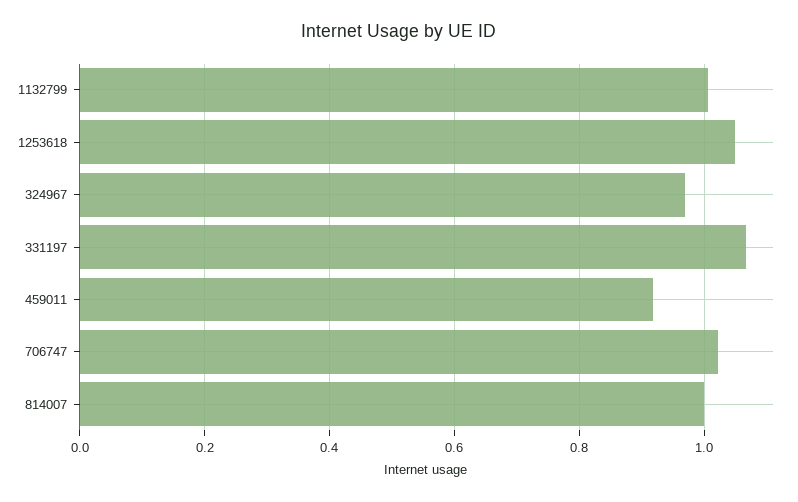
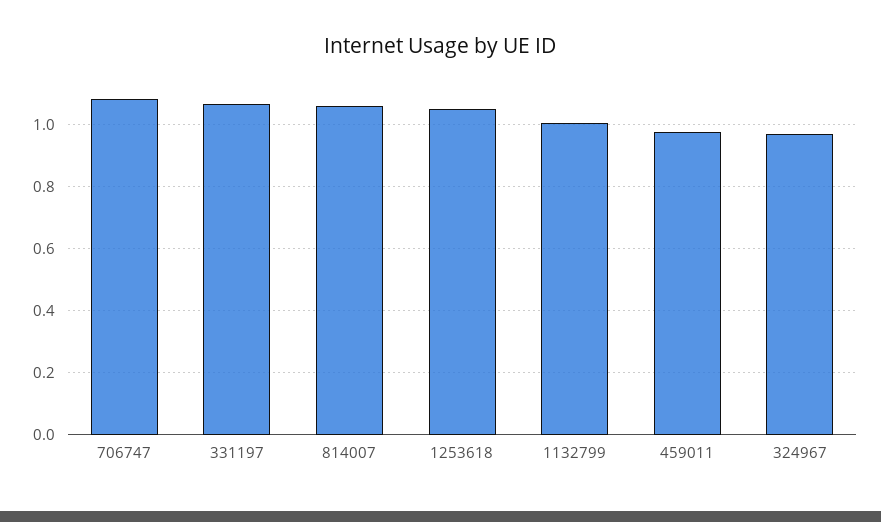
459011: 0.92 -> 0.98
706747: 1.02 -> 1.08
814007: 1 -> 1.06

